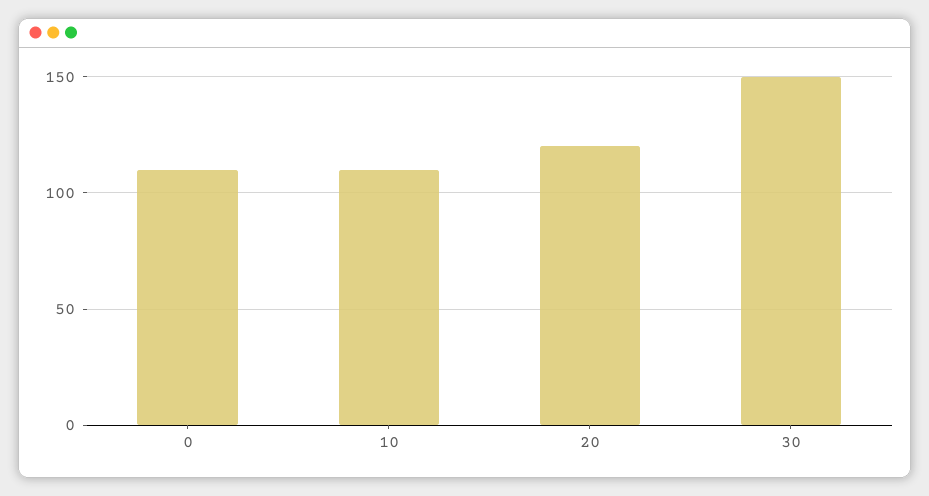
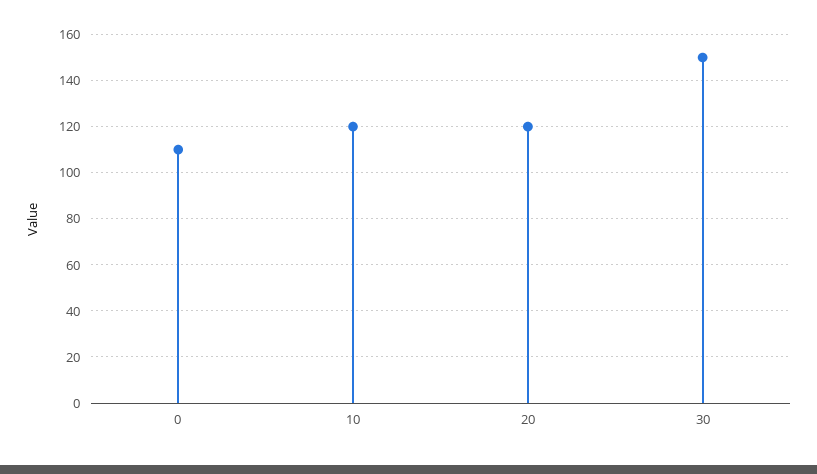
10: 110 -> 120

